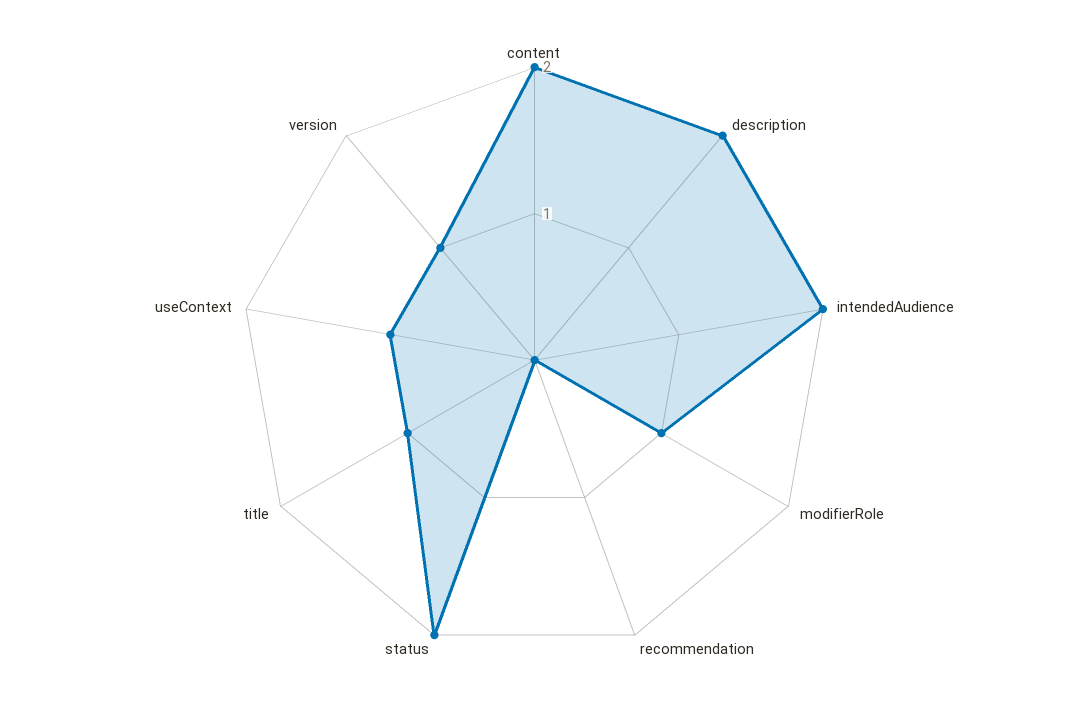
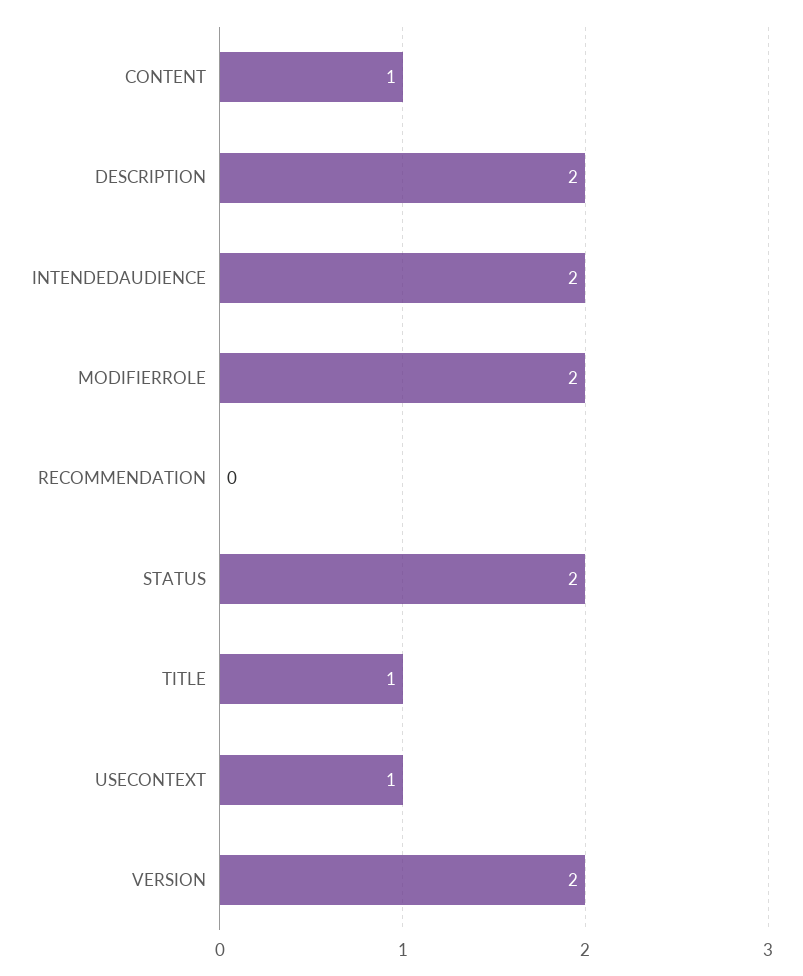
content: 2 -> 1
modifierRole: 1 -> 2
version: 1 -> 2

